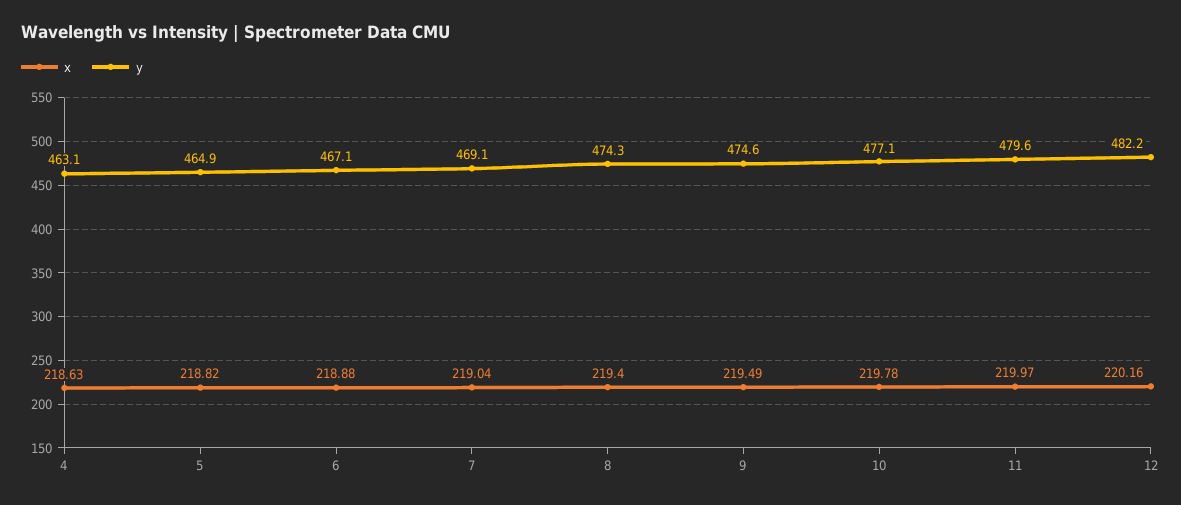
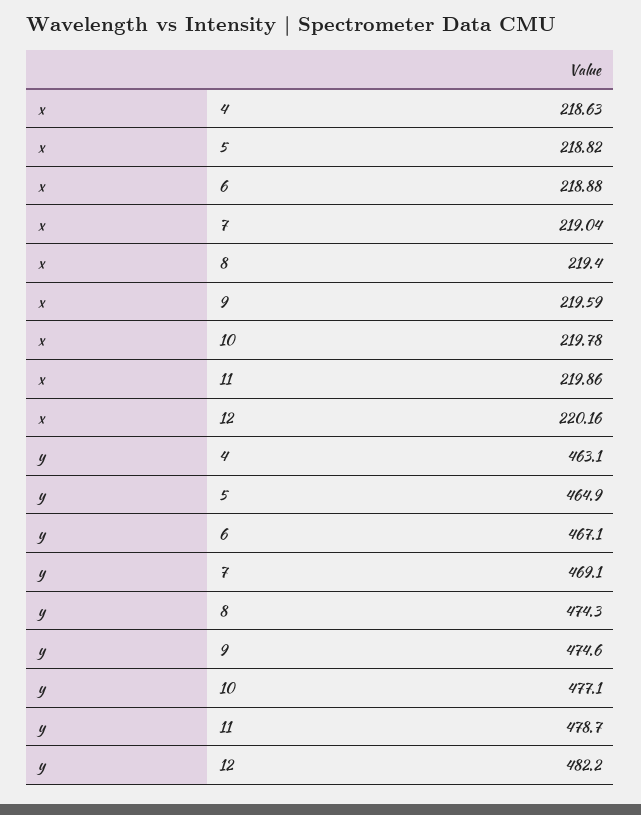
x, 9: 219.49 -> 219.59
x, 11: 219.97 -> 219.86
y, 11: 479.6 -> 478.7

